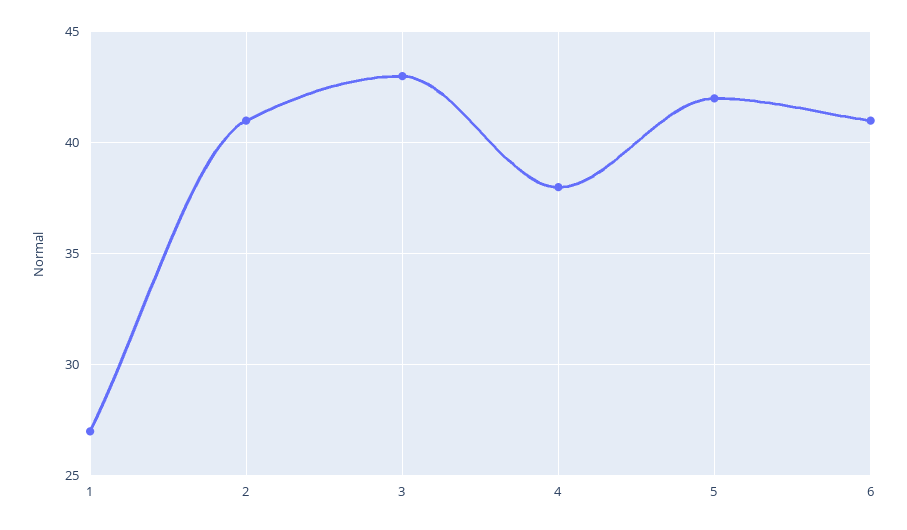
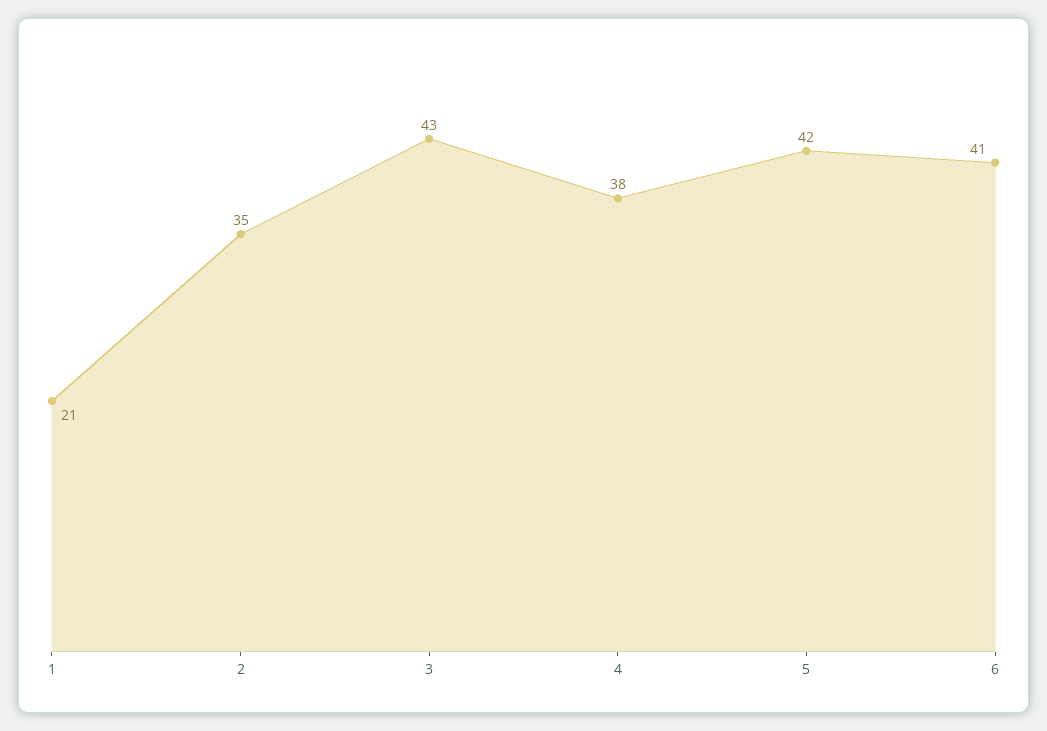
1: 27 -> 21
2: 41 -> 35

